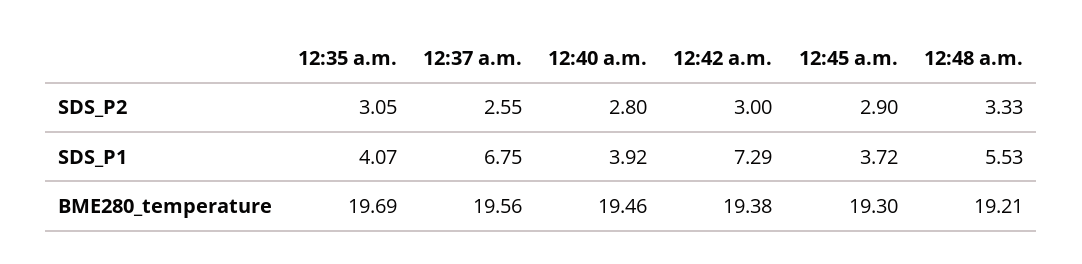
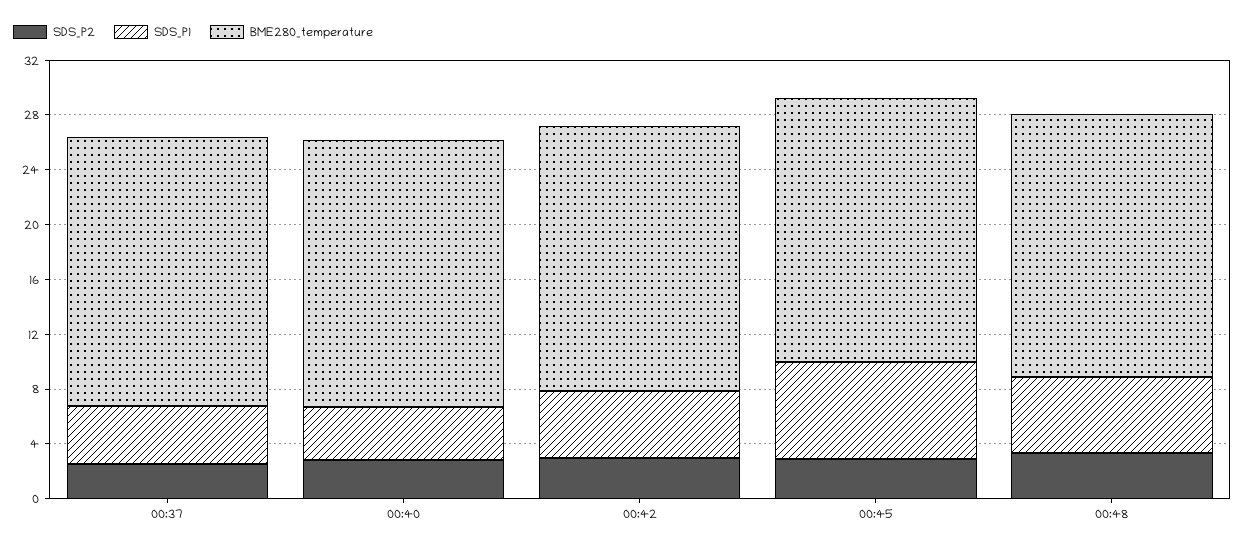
SDS_P2, 12:35 a.m.: 3.05 -> none
SDS_P1, 12:35 a.m.: 4.07 -> none
SDS_P1, 12:37 a.m.: 6.75 -> 4
SDS_P1, 12:42 a.m.: 7.29 -> 5
SDS_P1, 12:45 a.m.: 3.72 -> 7
BME280_temperature, 12:35 a.m.: 19.69 -> none

